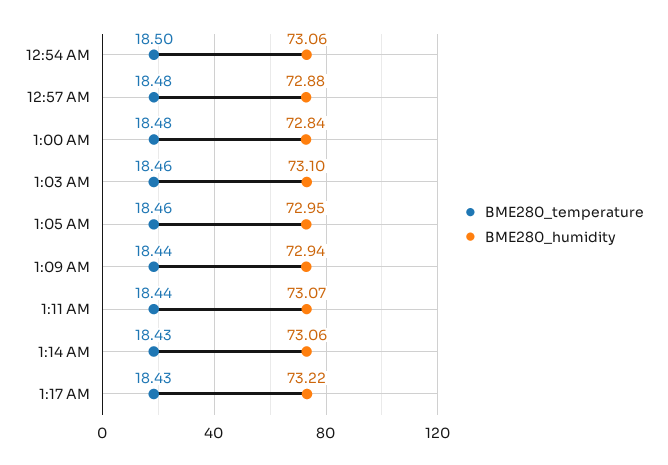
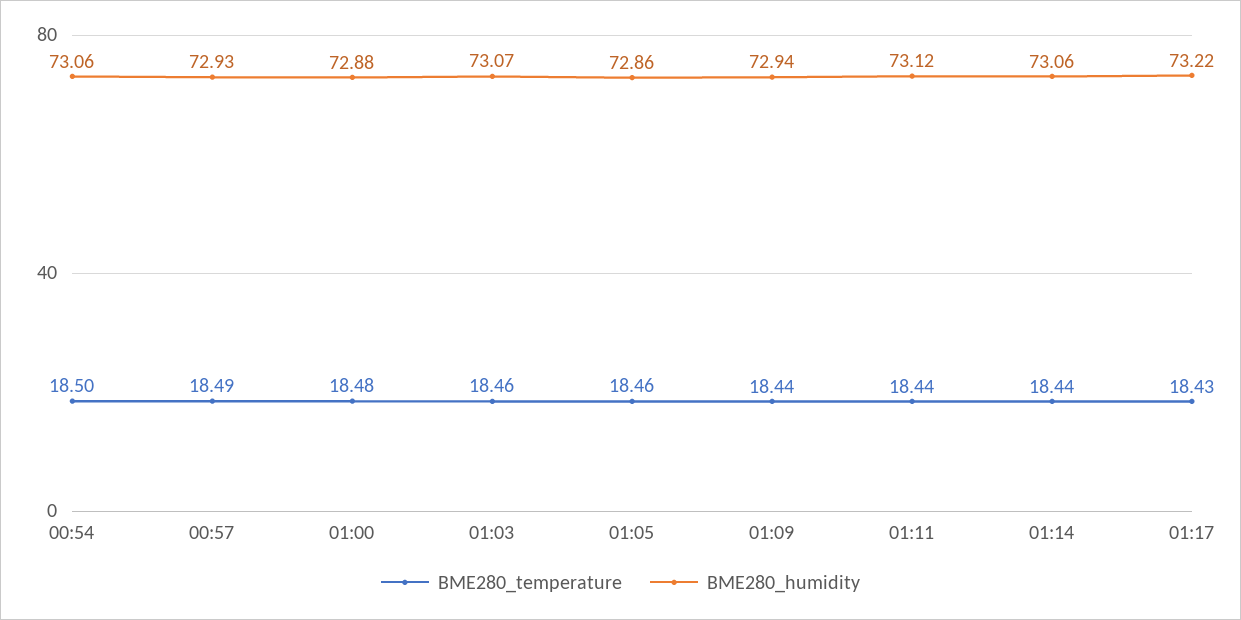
BME280_temperature, 12:57 AM: 18.48 -> 18.49
BME280_humidity, 12:57 AM: 72.88 -> 72.93
BME280_humidity, 1:00 AM: 72.84 -> 72.88
BME280_humidity, 1:03 AM: 73.1 -> 73.07
BME280_humidity, 1:05 AM: 72.95 -> 72.86
BME280_humidity, 1:11 AM: 73.07 -> 73.12
BME280_temperature, 1:14 AM: 18.43 -> 18.44

